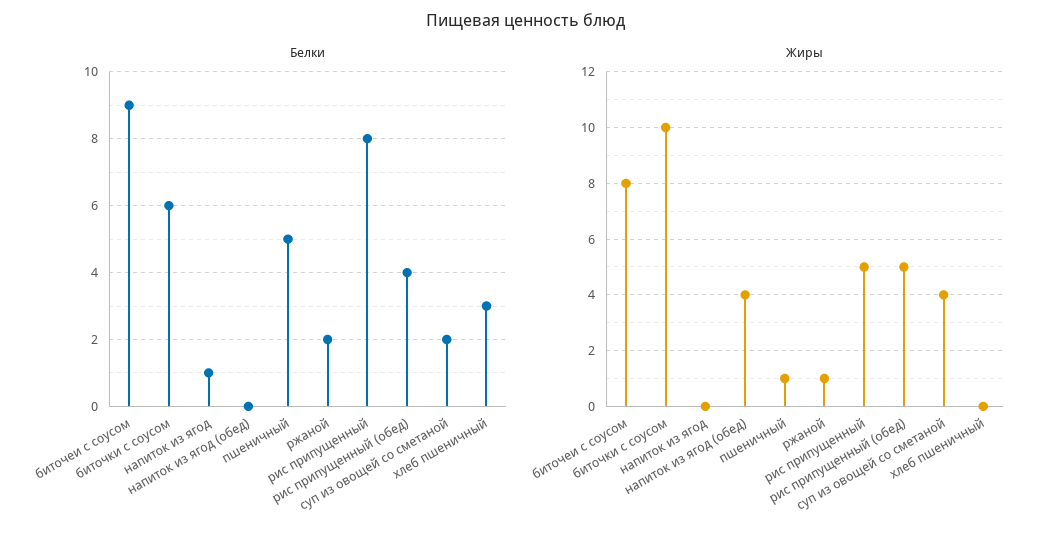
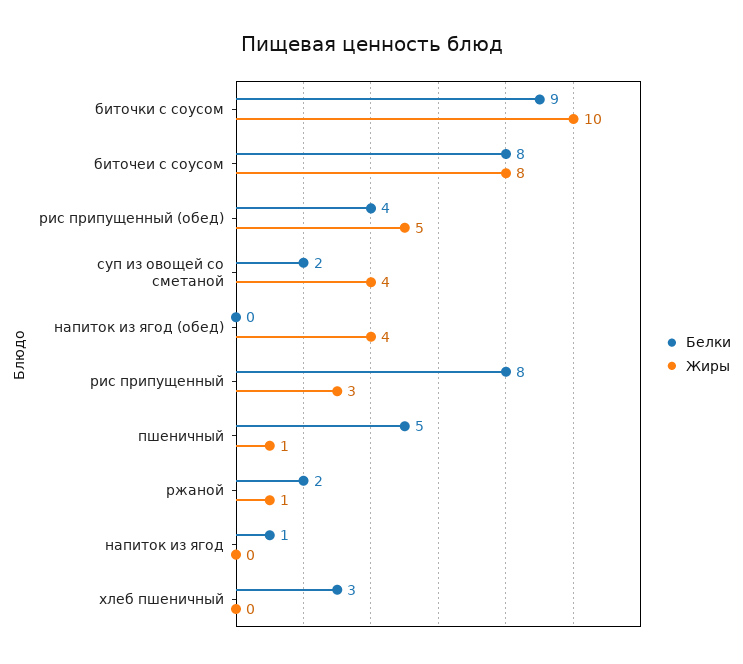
Белки, биточеи с соусом: 9 -> 8
Белки, биточки с соусом: 6 -> 9
Жиры, рис припущенный: 5 -> 3

